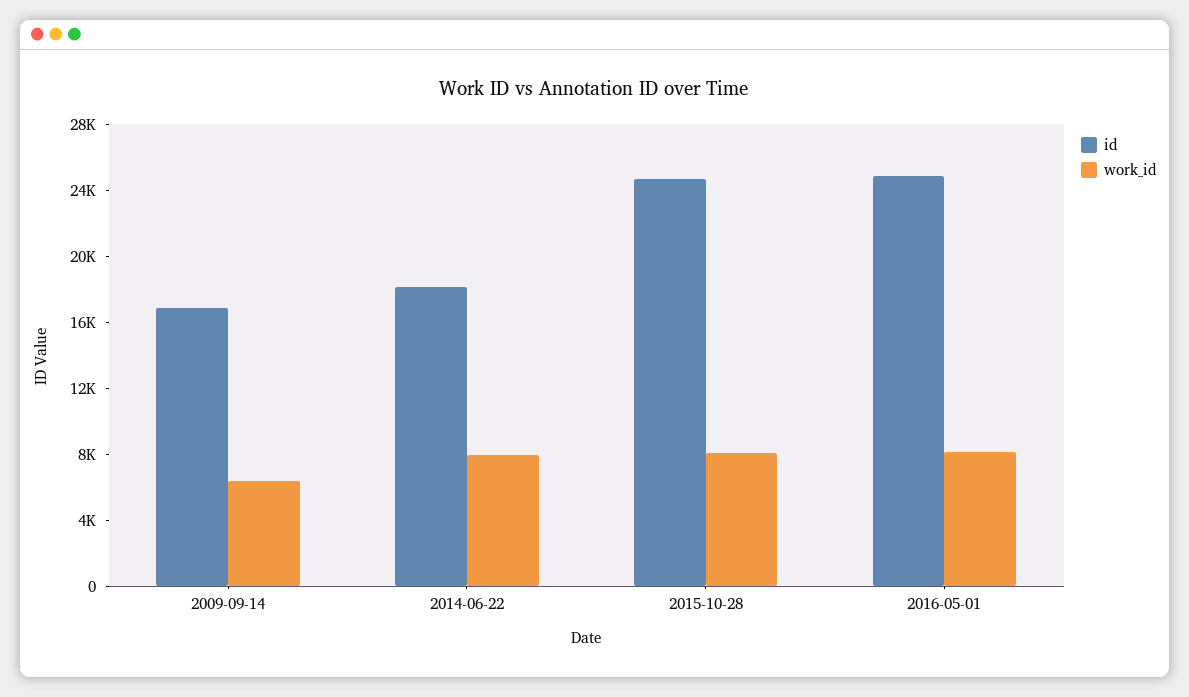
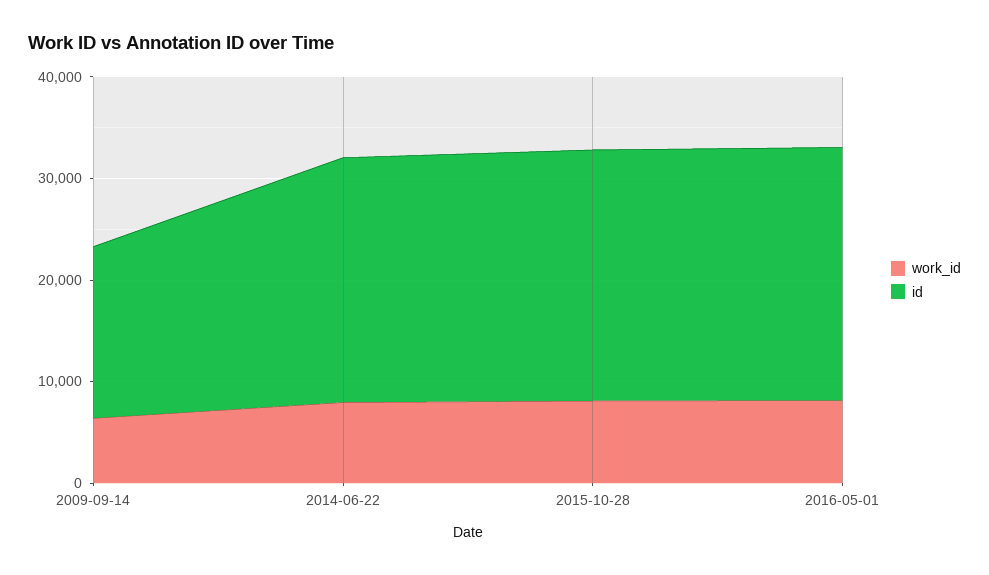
id, 2014-06-22: 18000 -> 24000

